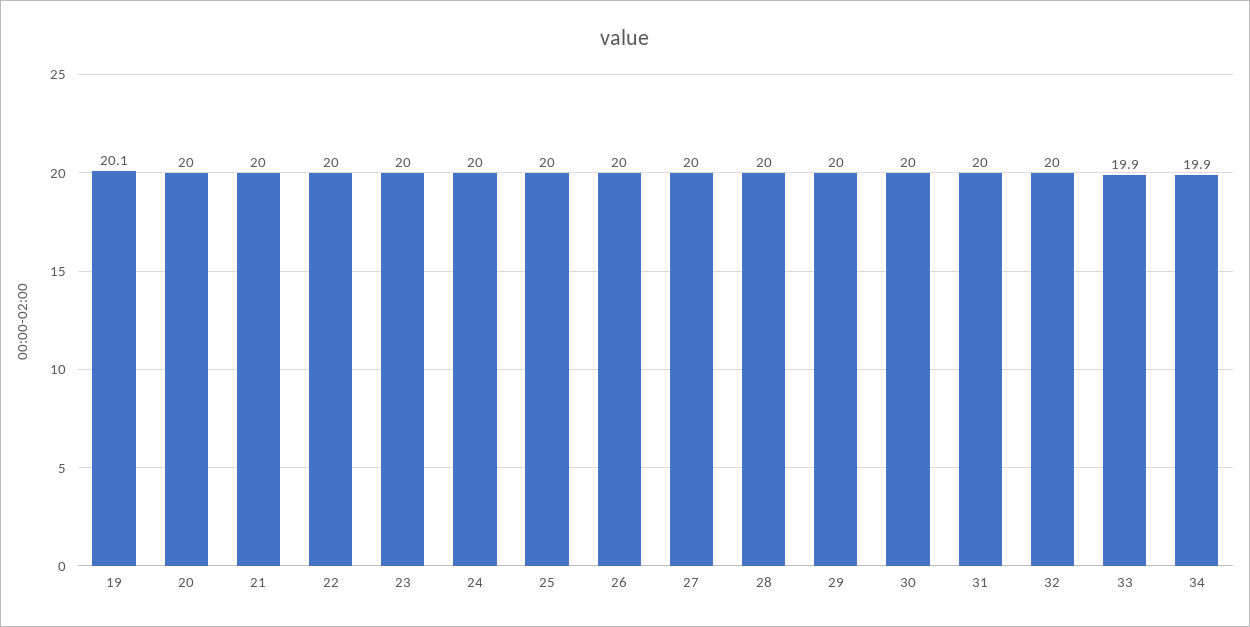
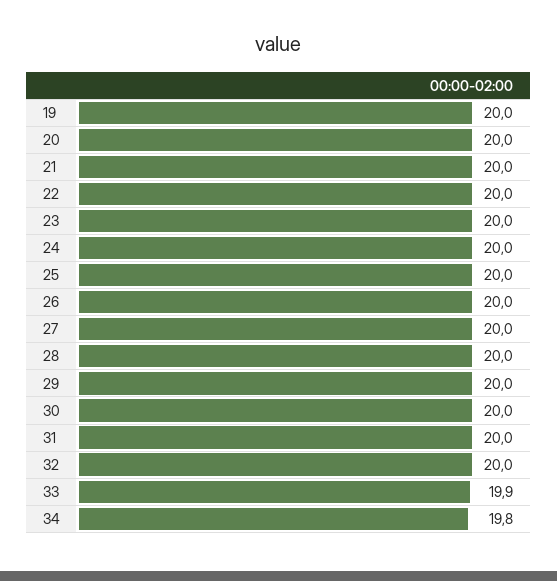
19: 20.1 -> 20
34: 19.9 -> 19.8

